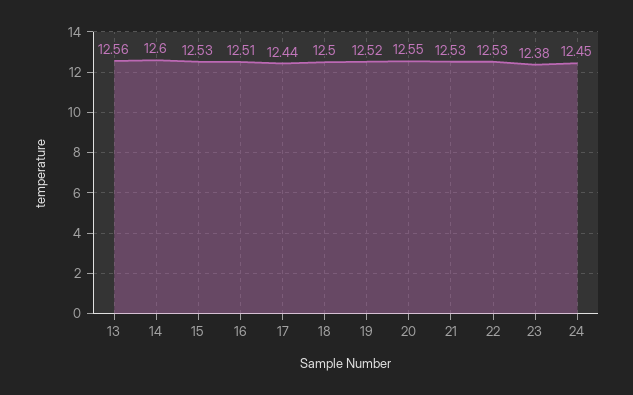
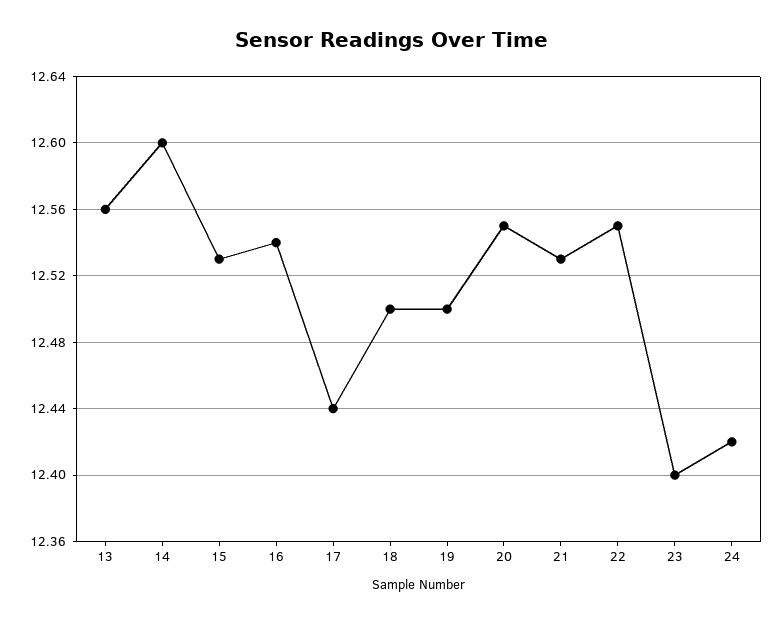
16: 12.51 -> 12.54
19: 12.52 -> 12.5
22: 12.53 -> 12.55
23: 12.38 -> 12.4
24: 12.45 -> 12.42

